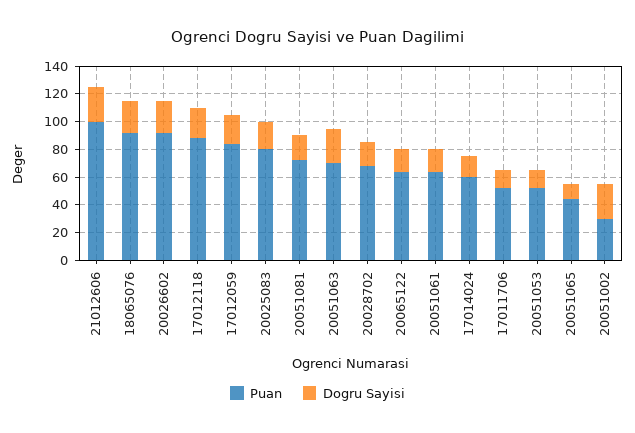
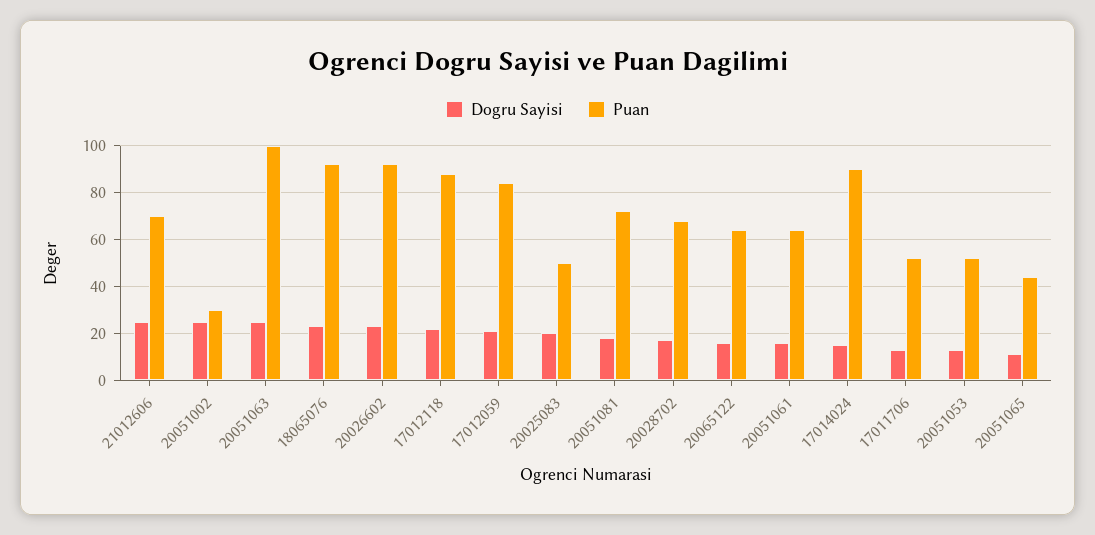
Puan, 21012606: 100 -> 70
Puan, 20025083: 80 -> 50
Puan, 20051063: 70 -> 100
Puan, 17014024: 60 -> 90

